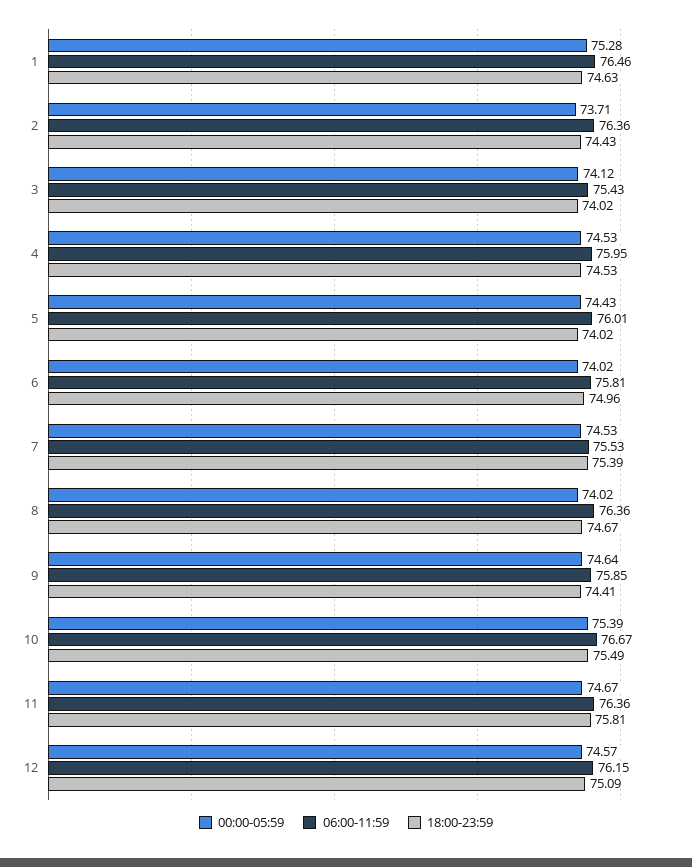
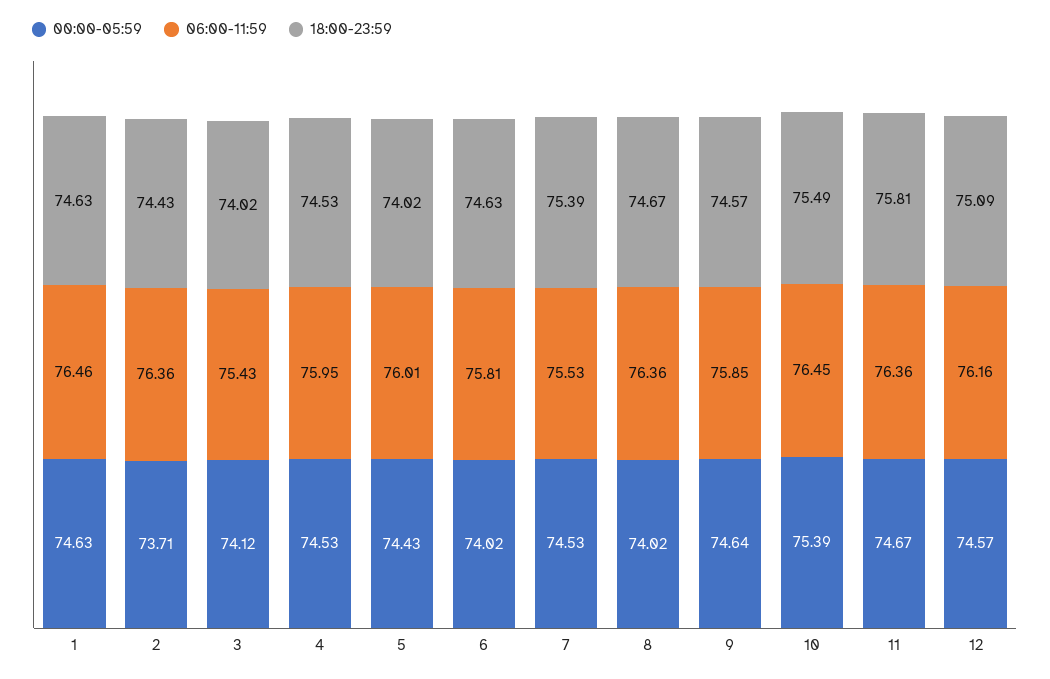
00:00-05:59, 1: 75.28 -> 74.63
18:00-23:59, 6: 74.96 -> 74.63
18:00-23:59, 9: 74.41 -> 74.57
06:00-11:59, 10: 76.67 -> 76.45
06:00-11:59, 12: 76.15 -> 76.16

